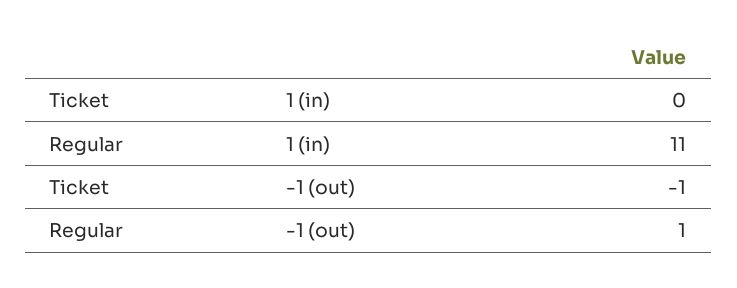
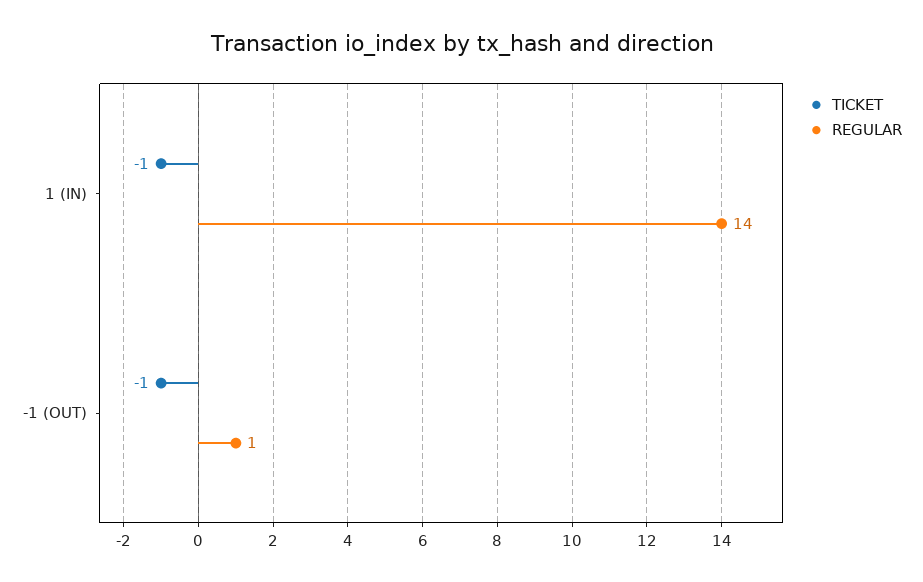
Ticket, 1 (in): 0 -> -1
Regular, 1 (in): 11 -> 14

